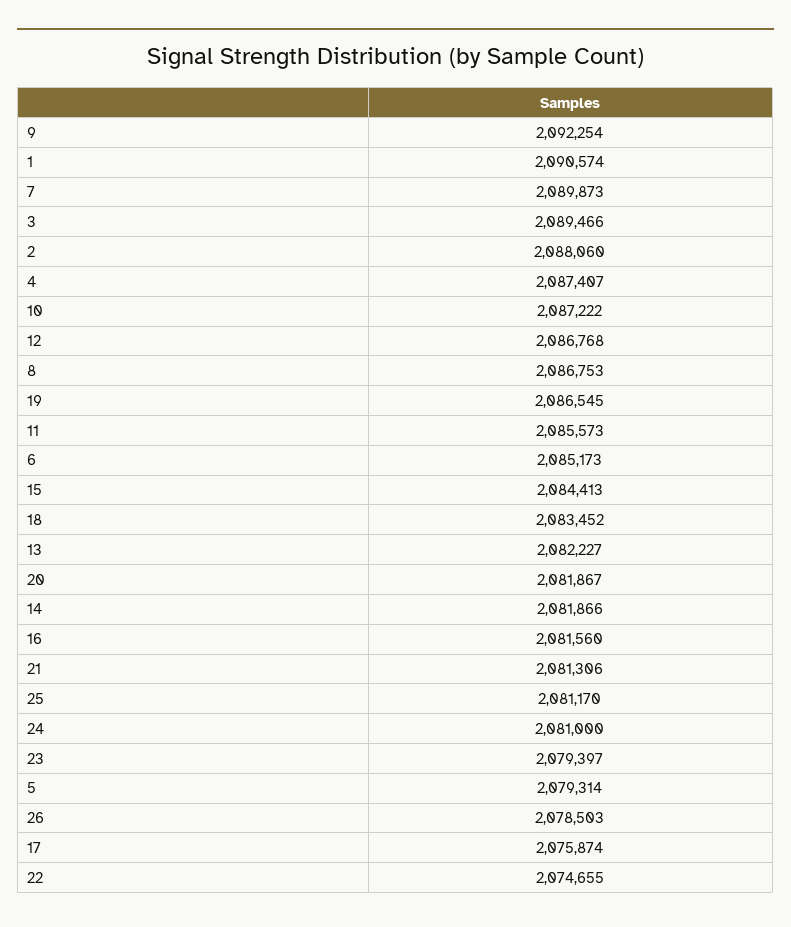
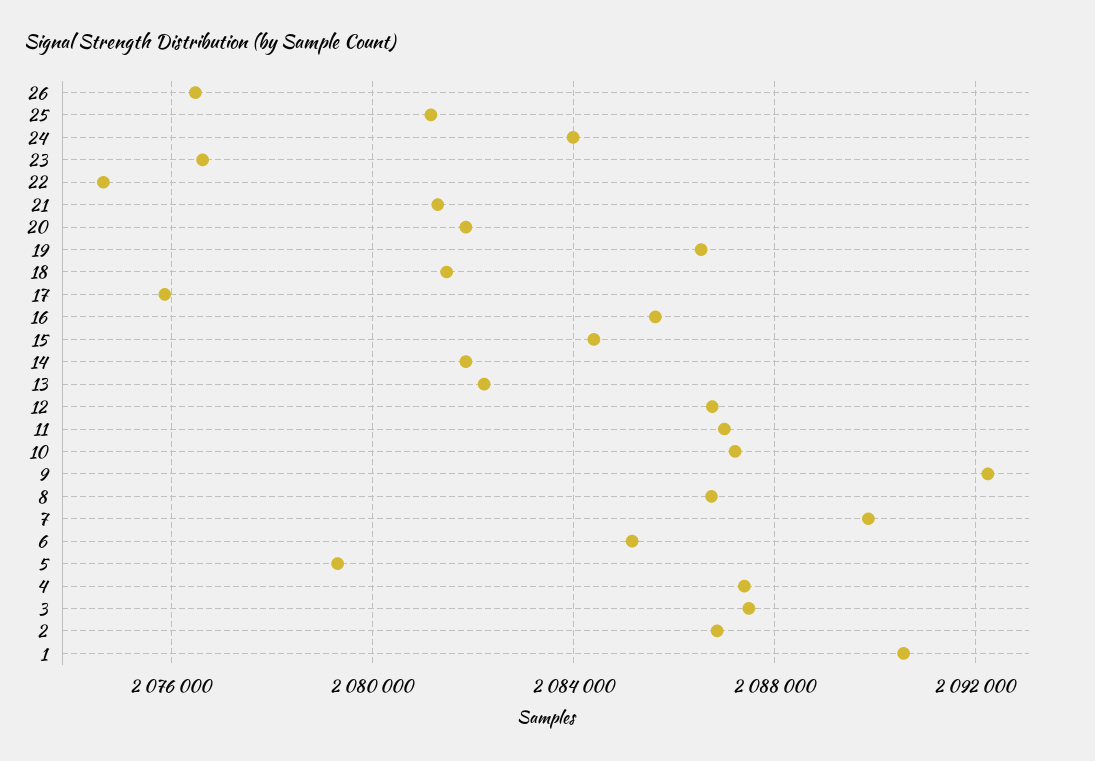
3: 2089466 -> 2087500
2: 2088060 -> 2087000
11: 2085573 -> 2087000
18: 2083452 -> 2081500
16: 2081560 -> 2085500
24: 2081000 -> 2084000
23: 2079397 -> 2076500
26: 2078503 -> 2076500

